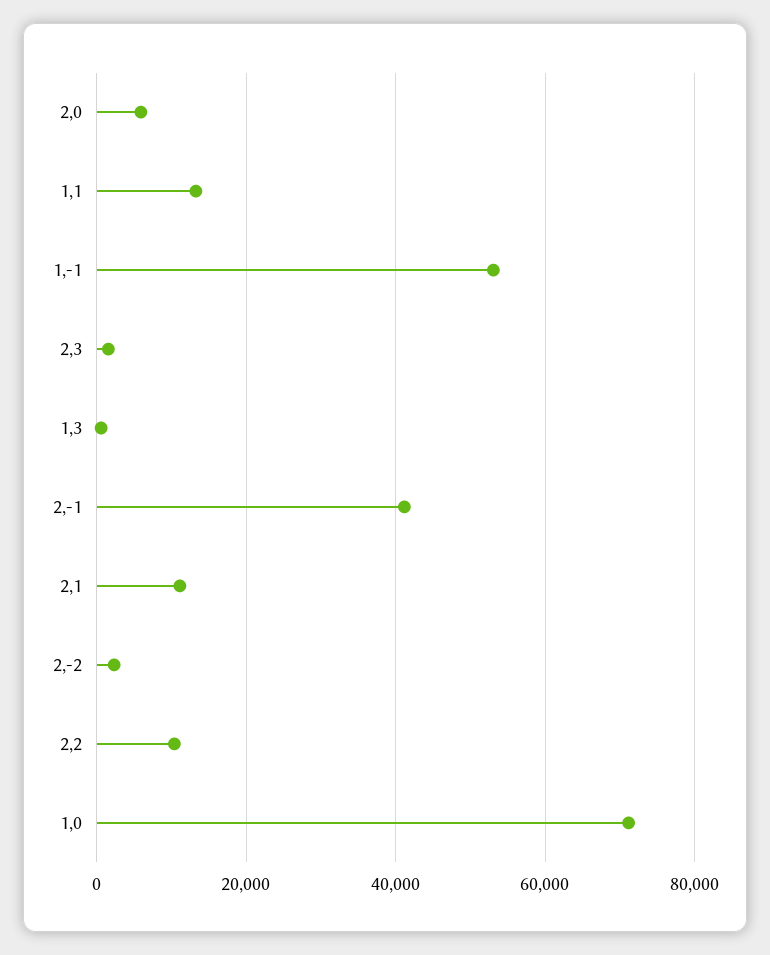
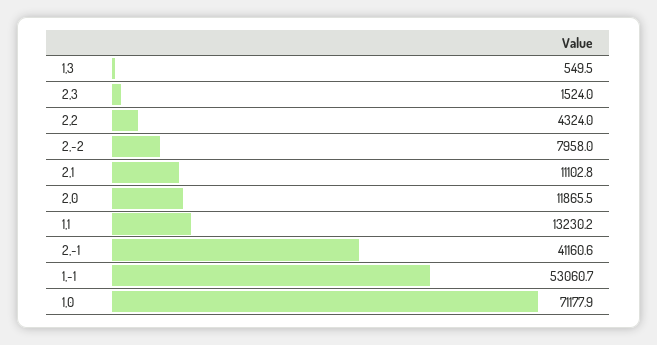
2,0: 6000 -> 11865.5
2,-2: 2000 -> 7958
2,2: 10000 -> 4324

